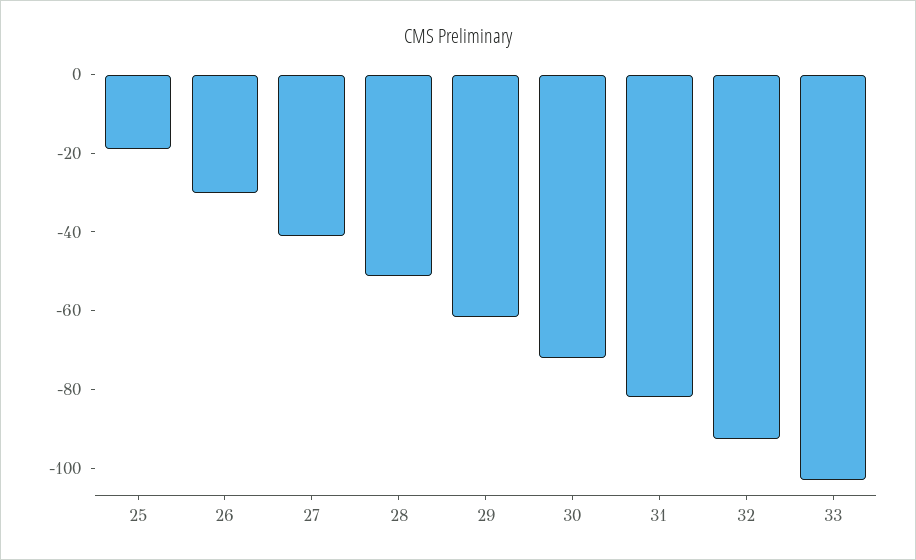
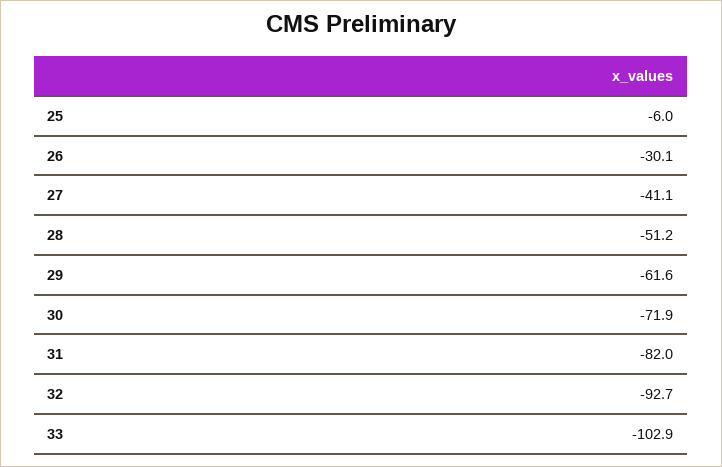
25: -20 -> -6

